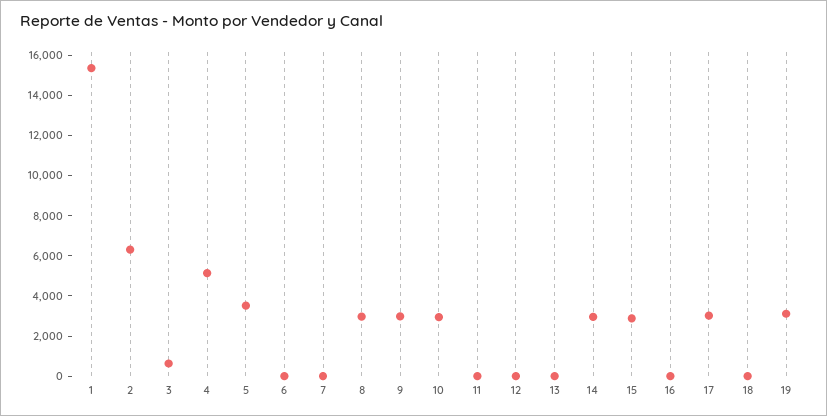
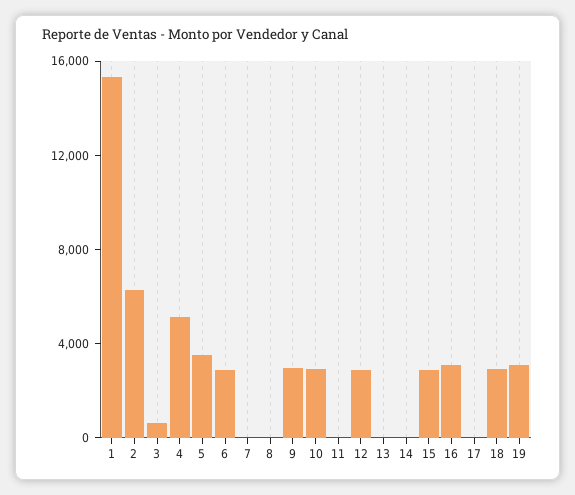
6: 0 -> 3000
8: 3000 -> 0
12: 0 -> 3000
14: 3000 -> 0
16: 0 -> 3000
17: 3000 -> 0
18: 0 -> 3000

